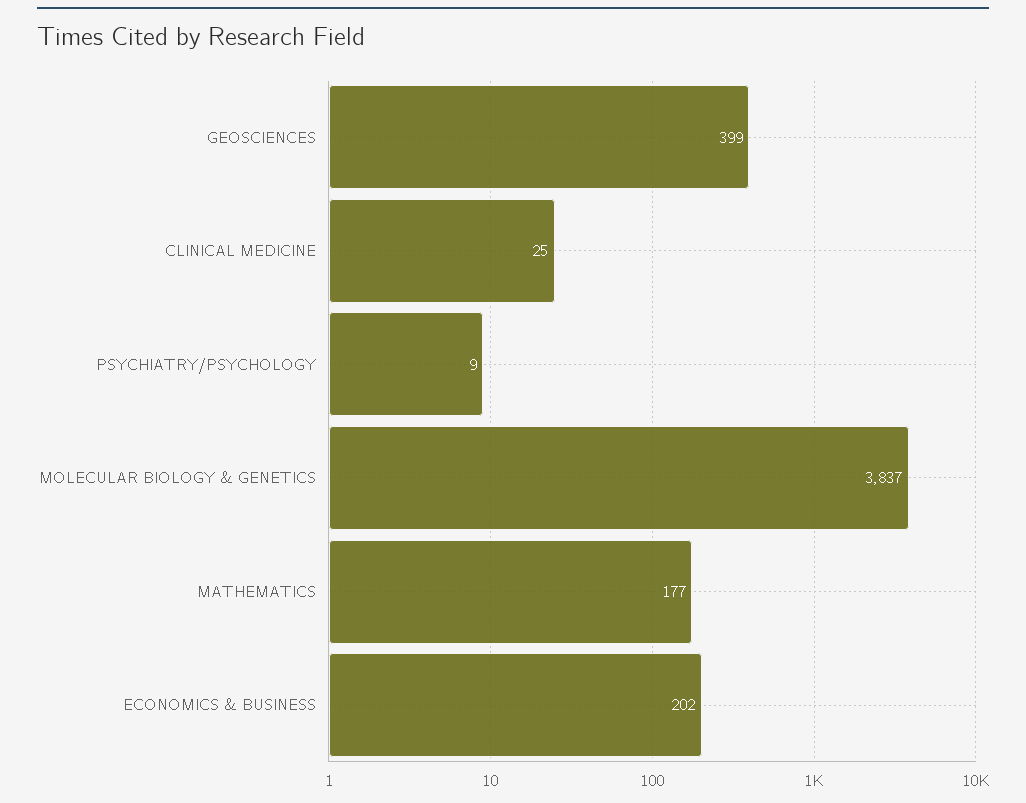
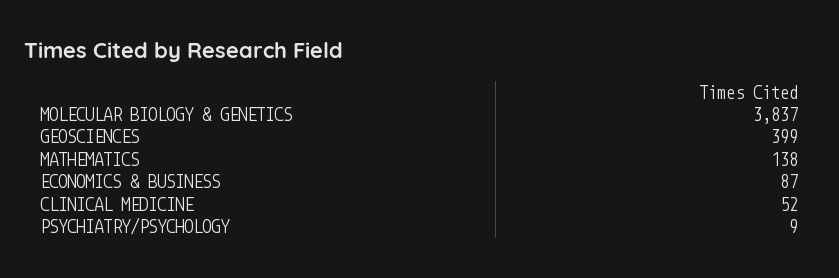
CLINICAL MEDICINE: 25 -> 52
MATHEMATICS: 177 -> 138
ECONOMICS & BUSINESS: 202 -> 87

